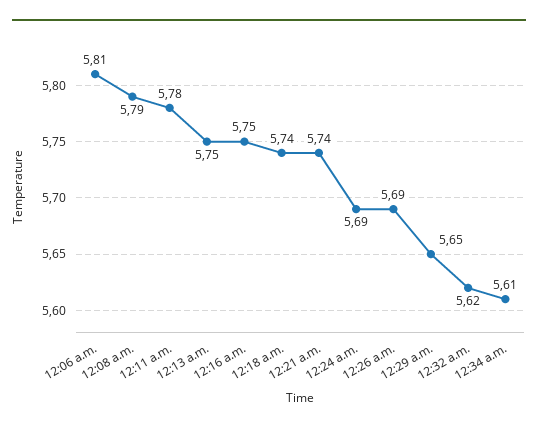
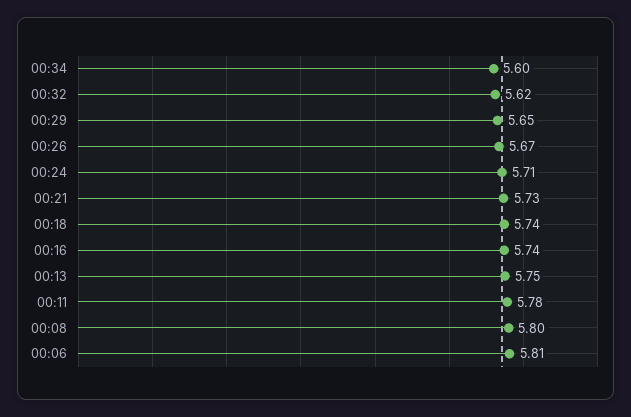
12:08 a.m.: 5.79 -> 5.8
12:16 a.m.: 5.75 -> 5.74
12:21 a.m.: 5.74 -> 5.73
12:24 a.m.: 5.69 -> 5.71
12:26 a.m.: 5.69 -> 5.67
12:34 a.m.: 5.61 -> 5.6

